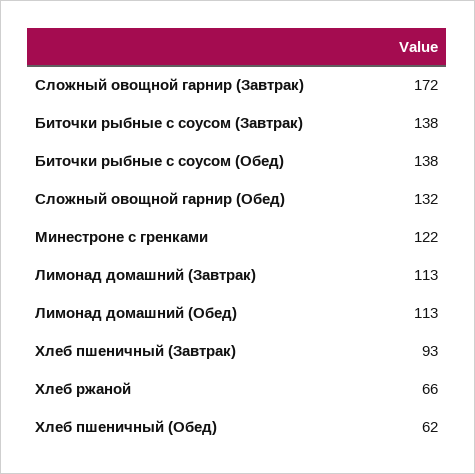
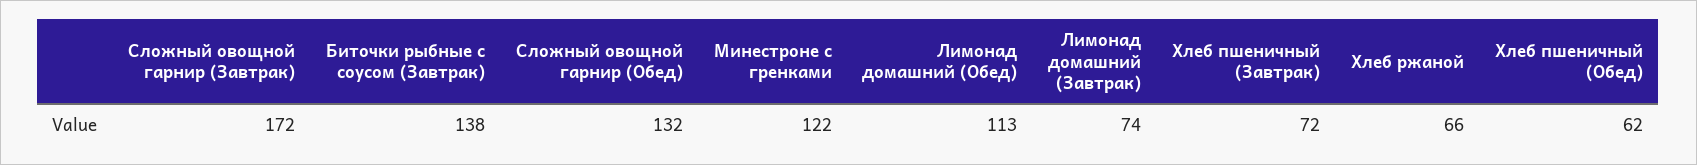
Биточки рыбные с соусом (Обед): 138 -> none
Лимонад домашний (Завтрак): 113 -> 74
Хлеб пшеничный (Завтрак): 93 -> 72

